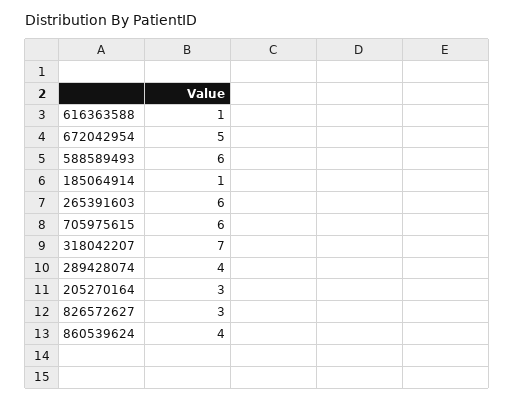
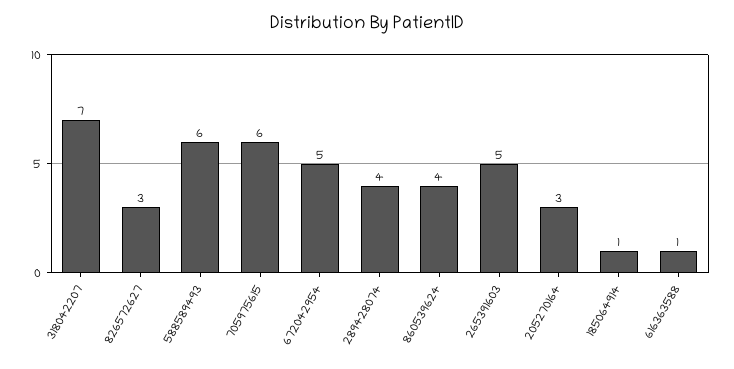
265391603: 6 -> 5

